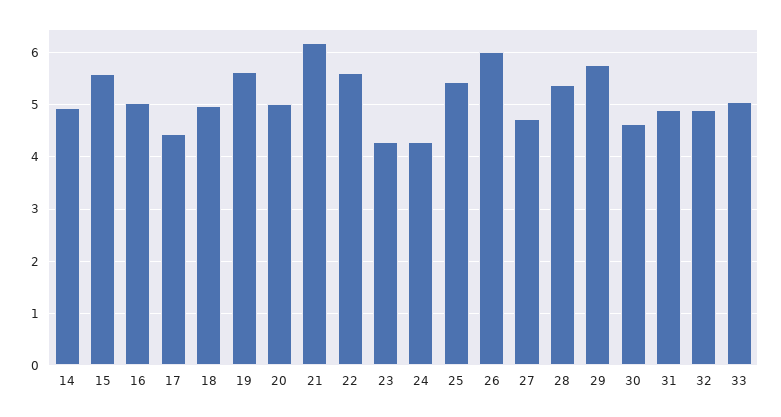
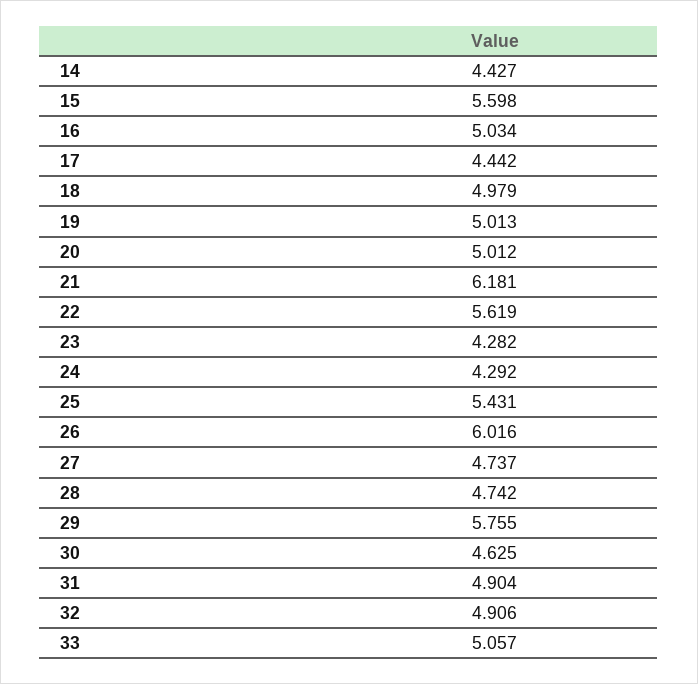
14: 5 -> 4.427
19: 5.6 -> 5.013
28: 5.4 -> 4.742

